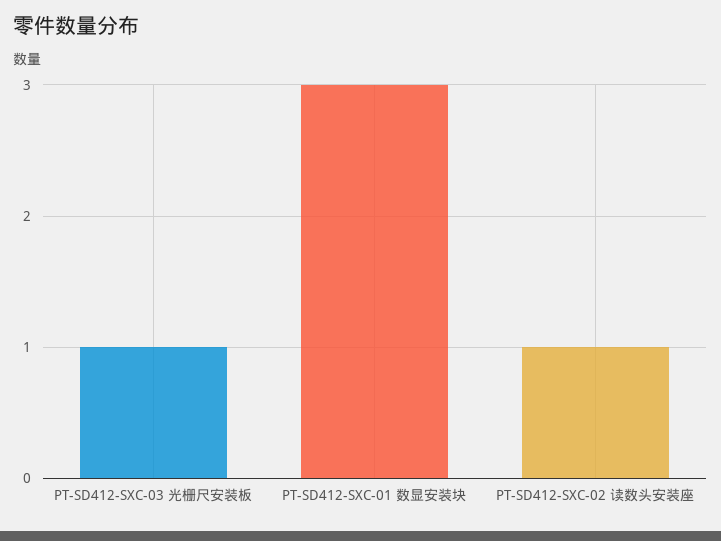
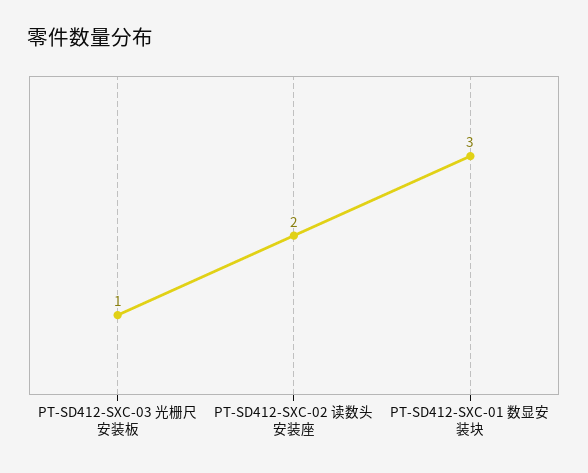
PT-SD412-SXC-02 读数头安装座: 1 -> 2

